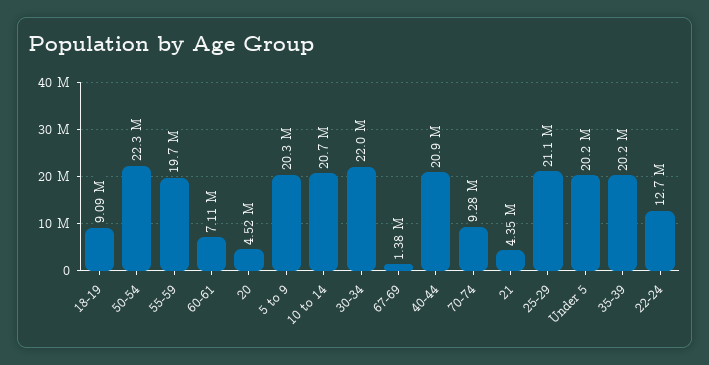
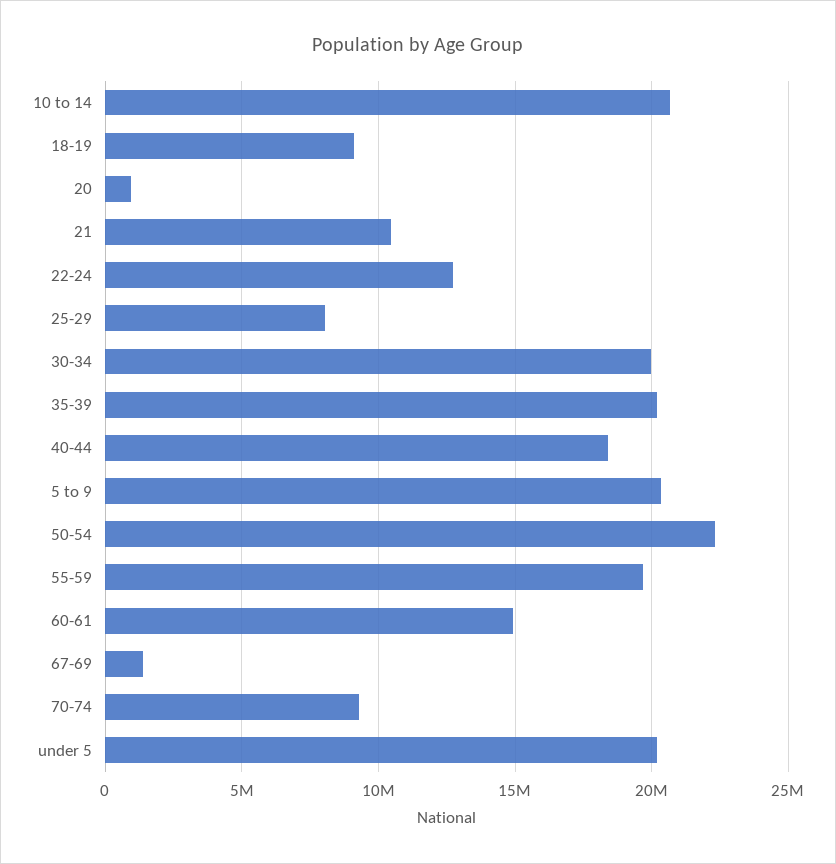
60-61: 7110000 -> 15000000
20: 4520000 -> 1000000
30-34: 22000000 -> 20000000
40-44: 20900000 -> 18500000
21: 4350000 -> 10500000
25-29: 21100000 -> 8000000

